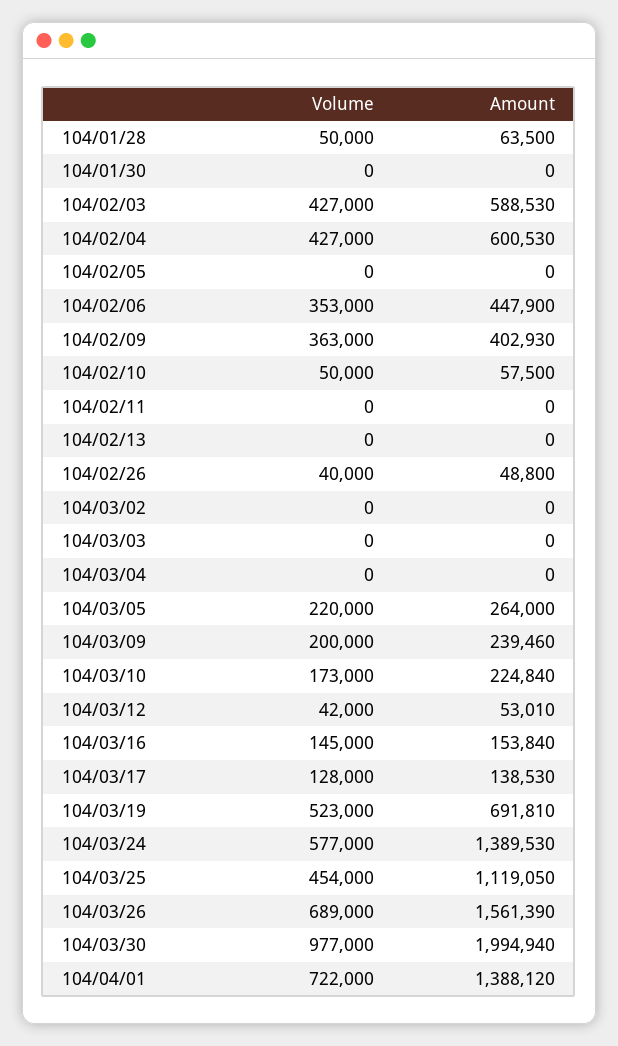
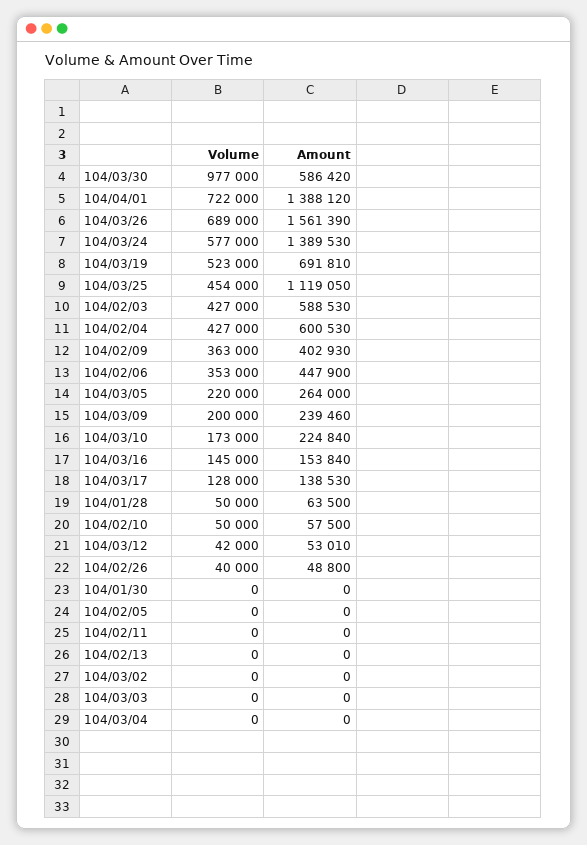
Amount, 104/03/30: 1994940 -> 586420

